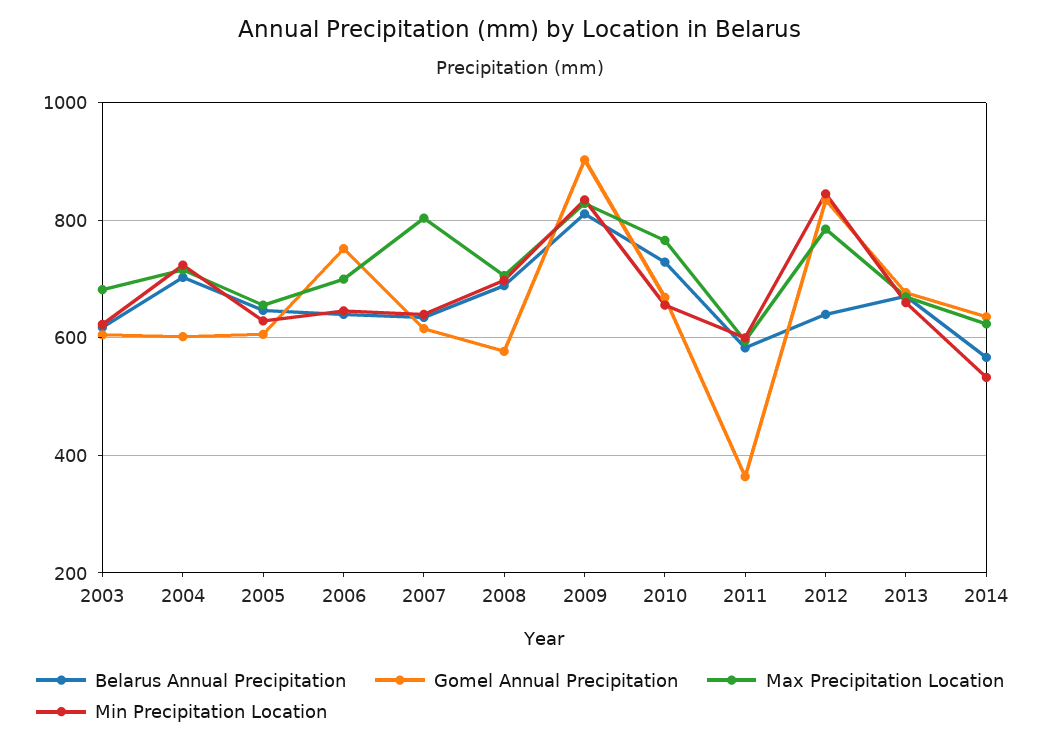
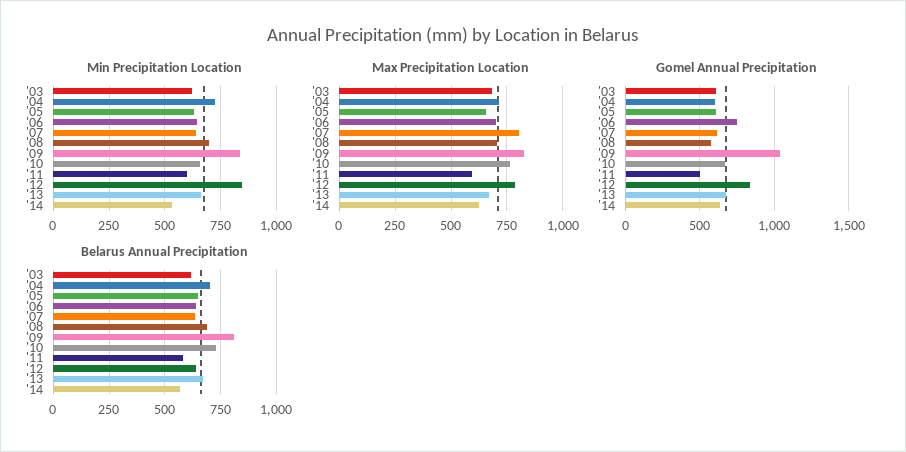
Gomel Annual Precipitation, 2009: 900 -> 1050
Gomel Annual Precipitation, 2011: 360 -> 500

